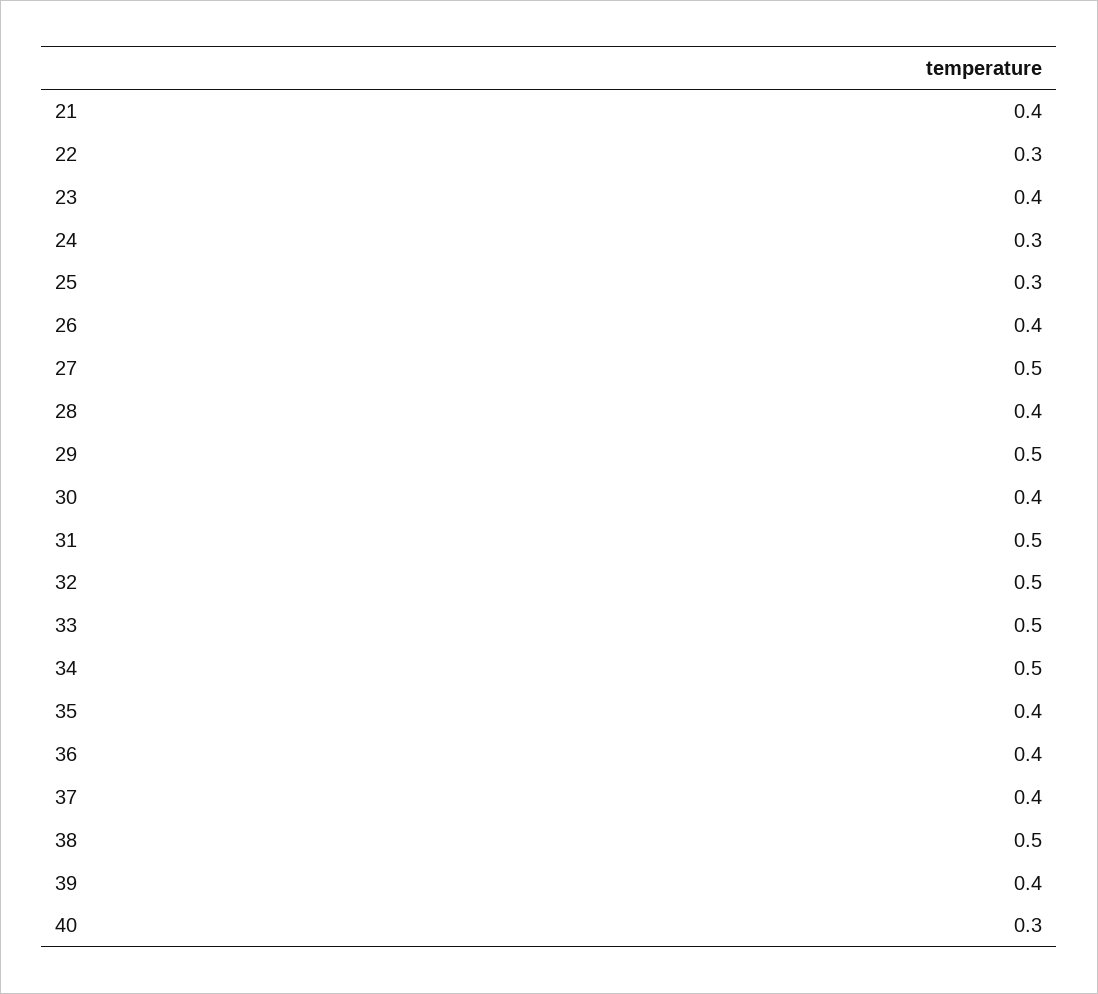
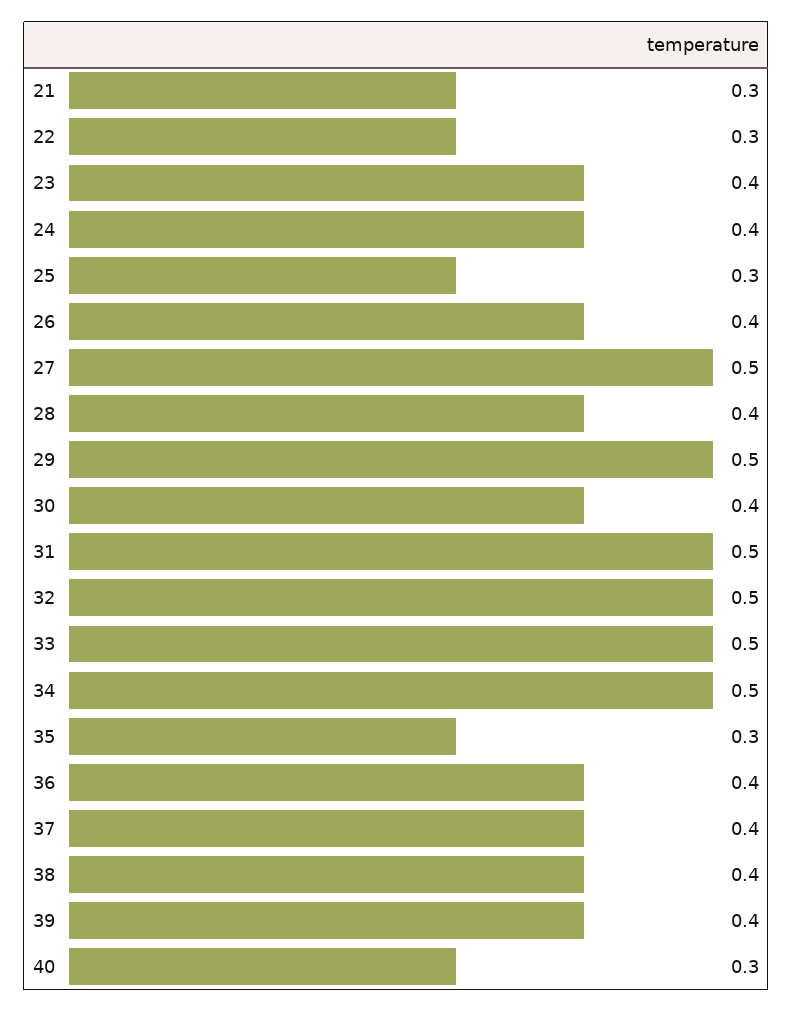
21: 0.4 -> 0.3
24: 0.3 -> 0.4
35: 0.4 -> 0.3
38: 0.5 -> 0.4

